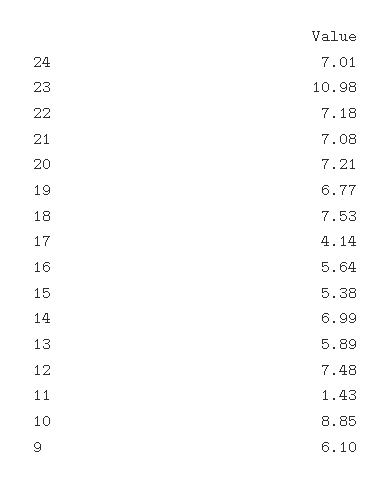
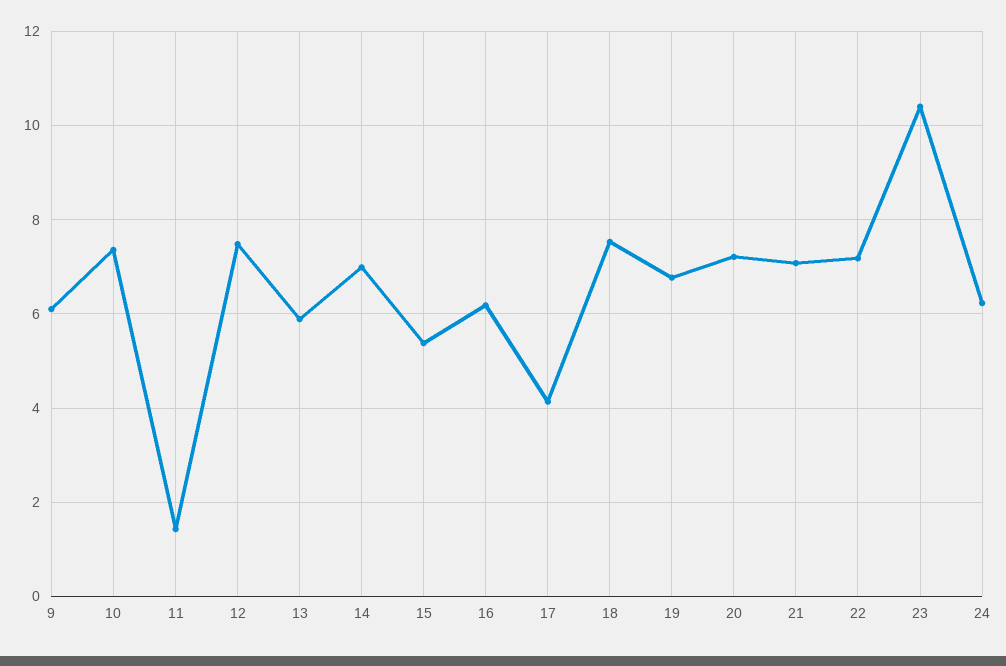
24: 7.01 -> 6.2
23: 10.98 -> 10.4
16: 5.64 -> 6.2
10: 8.85 -> 7.4

